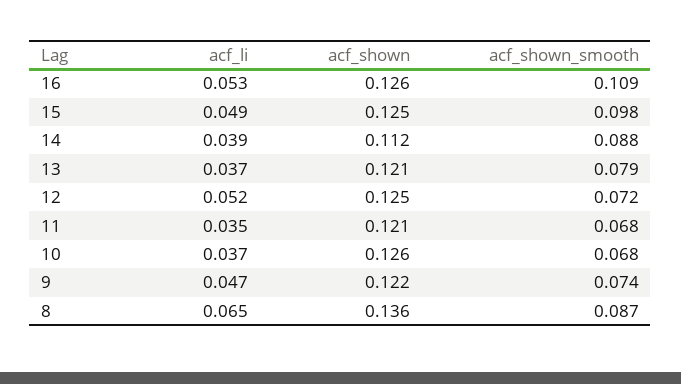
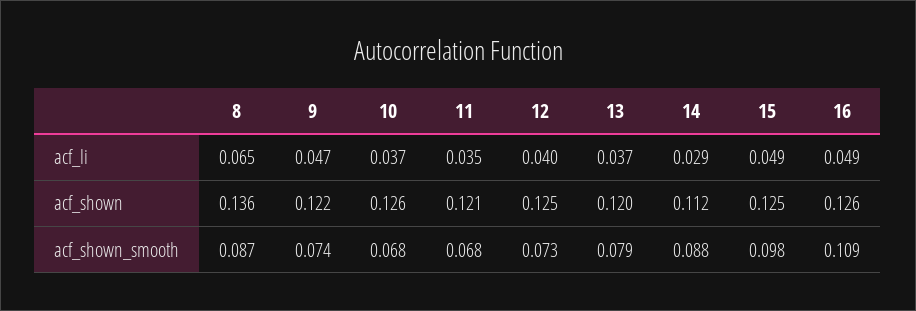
acf_li, 16: 0.053 -> 0.049
acf_li, 14: 0.039 -> 0.029
acf_shown, 13: 0.121 -> 0.12
acf_li, 12: 0.052 -> 0.04
acf_shown_smooth, 12: 0.072 -> 0.073

